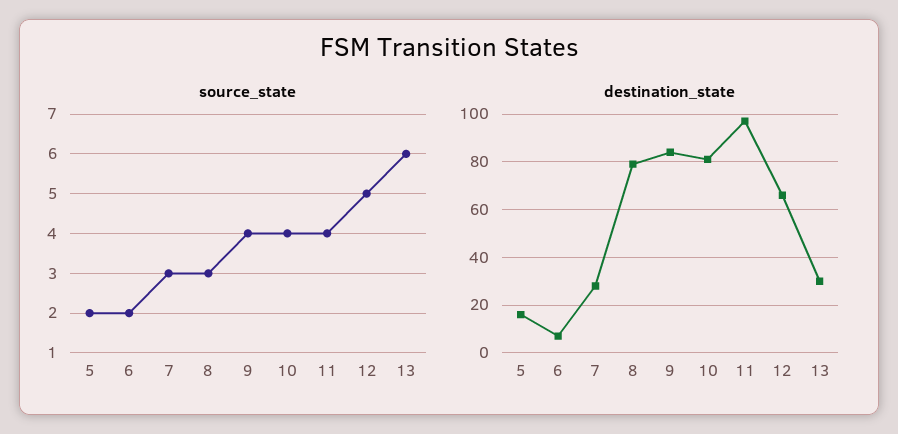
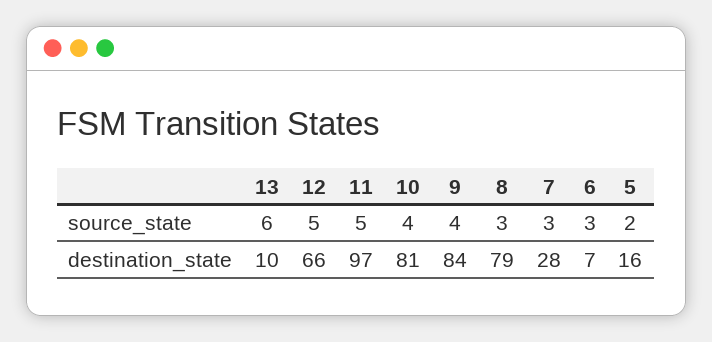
source_state, 6: 2 -> 3
source_state, 11: 4 -> 5
destination_state, 13: 30 -> 10

